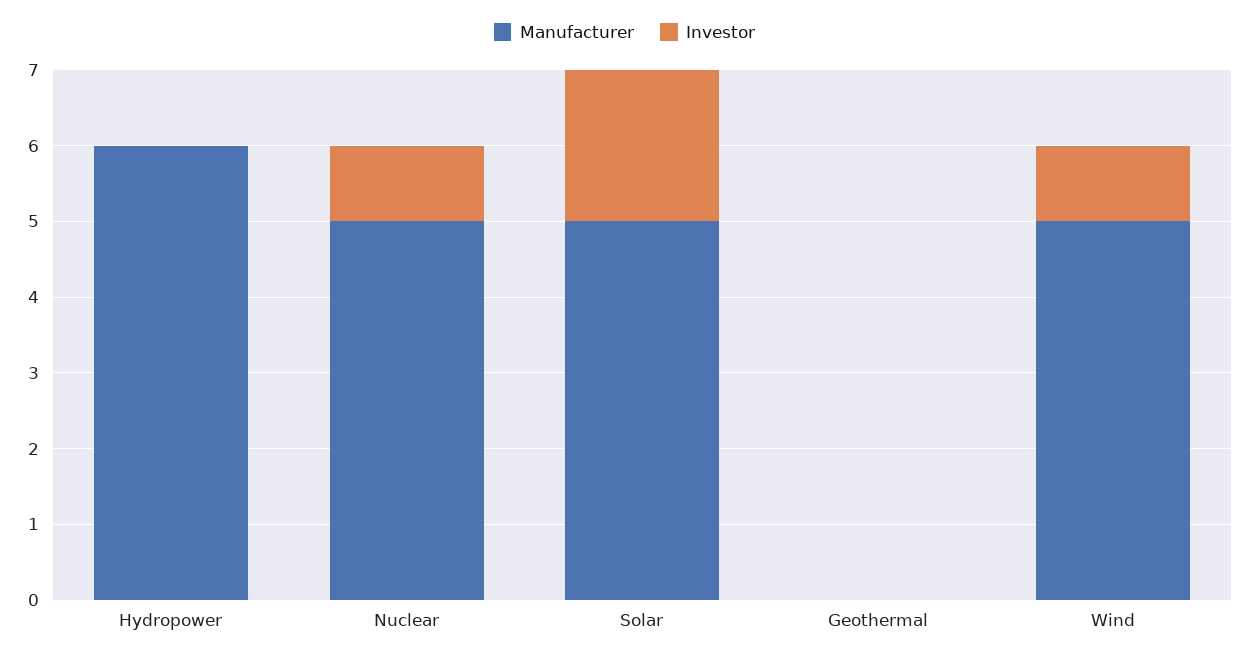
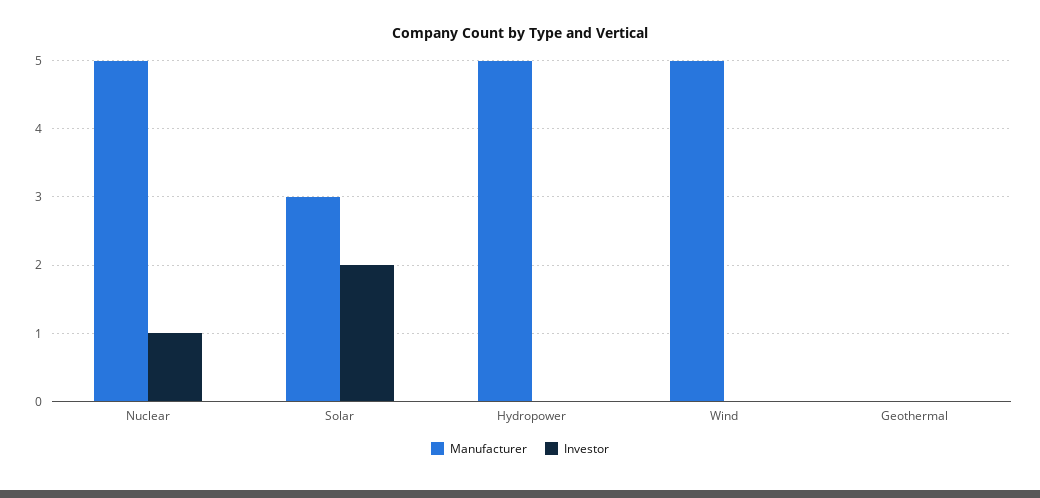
Manufacturer, Hydropower: 6 -> 5
Manufacturer, Solar: 5 -> 3
Investor, Wind: 1 -> 0

